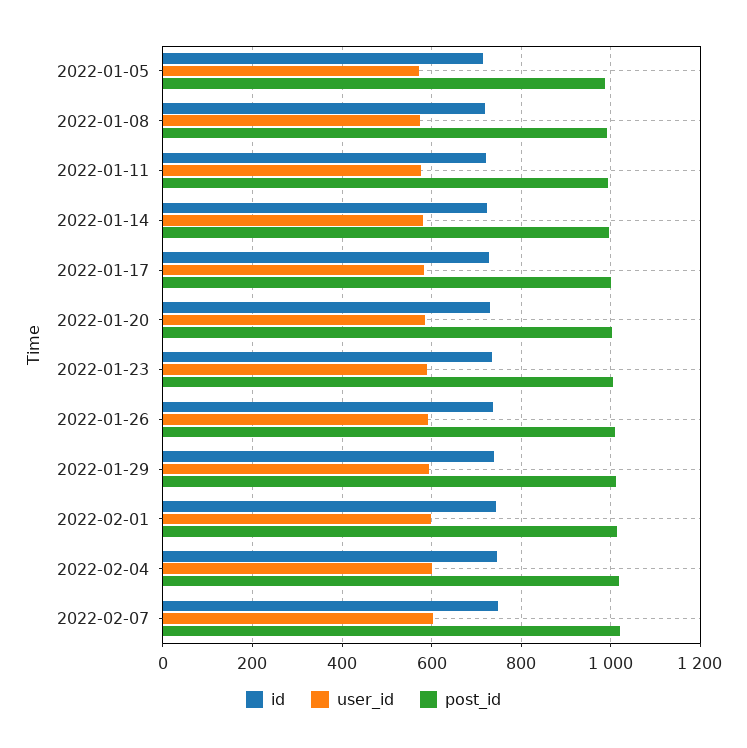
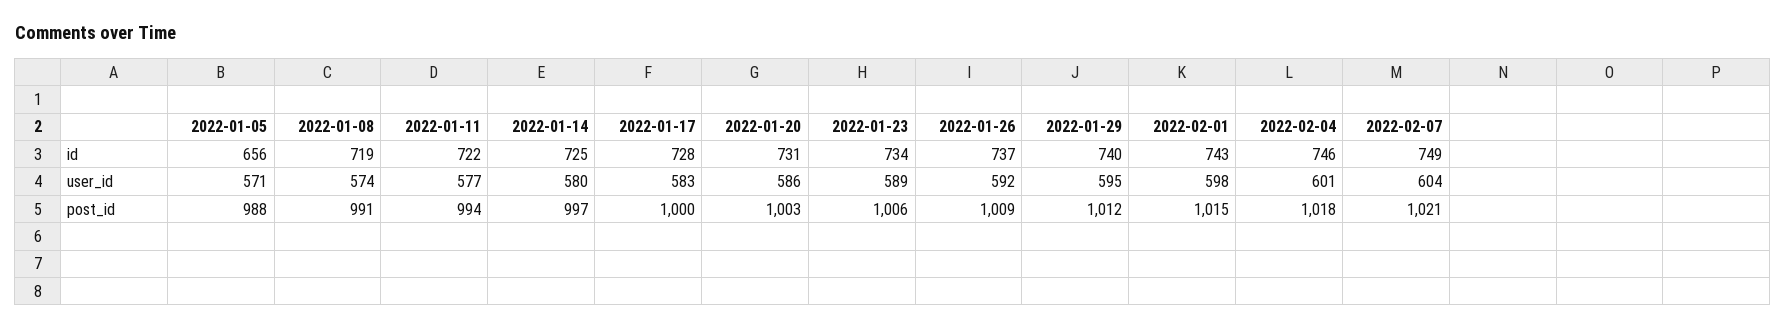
id, 2022-01-05: 720 -> 656

